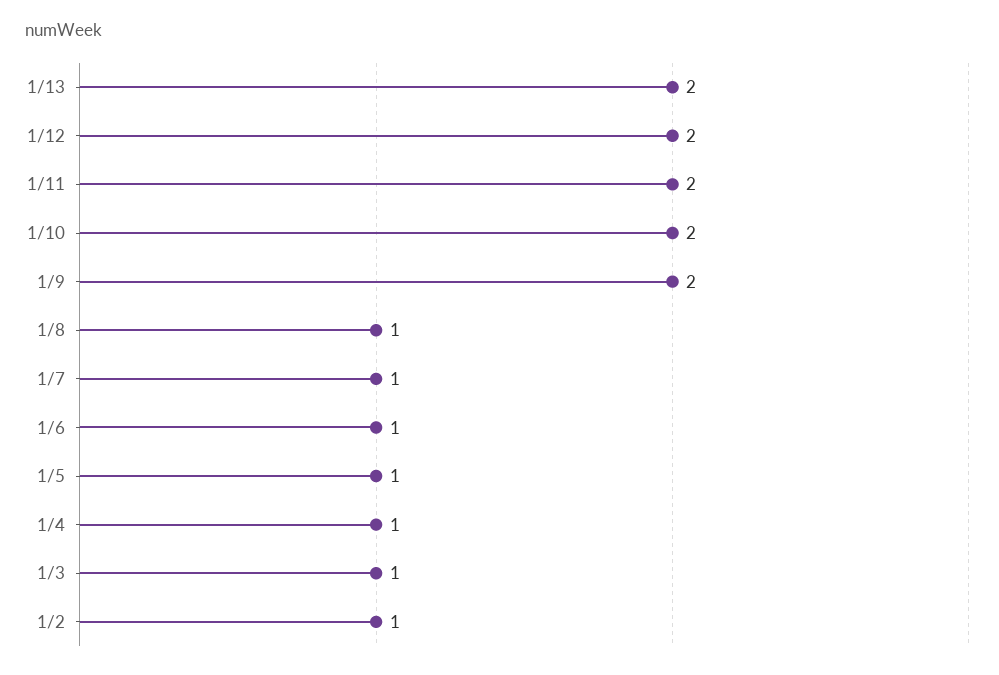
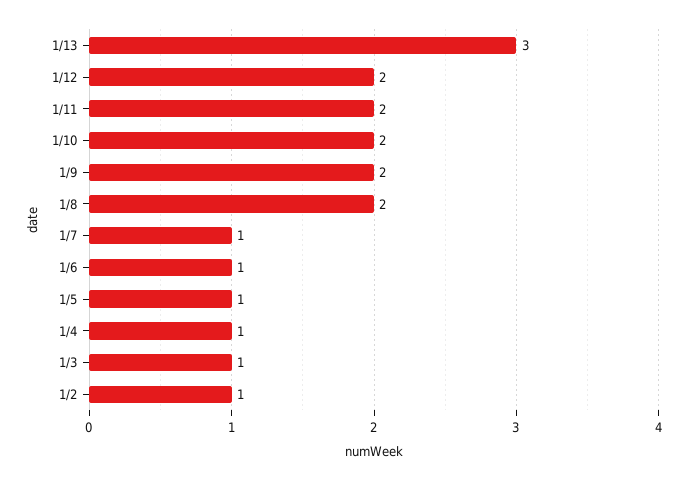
1/13: 2 -> 3
1/8: 1 -> 2

